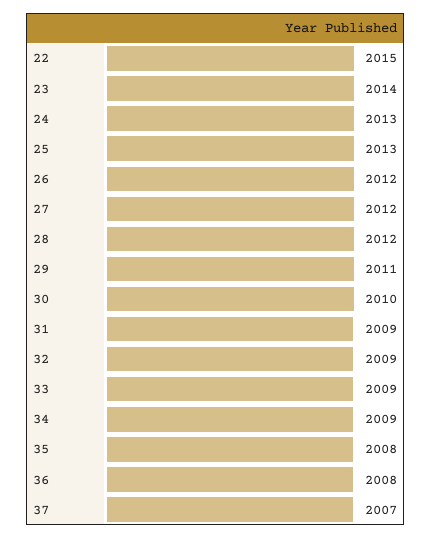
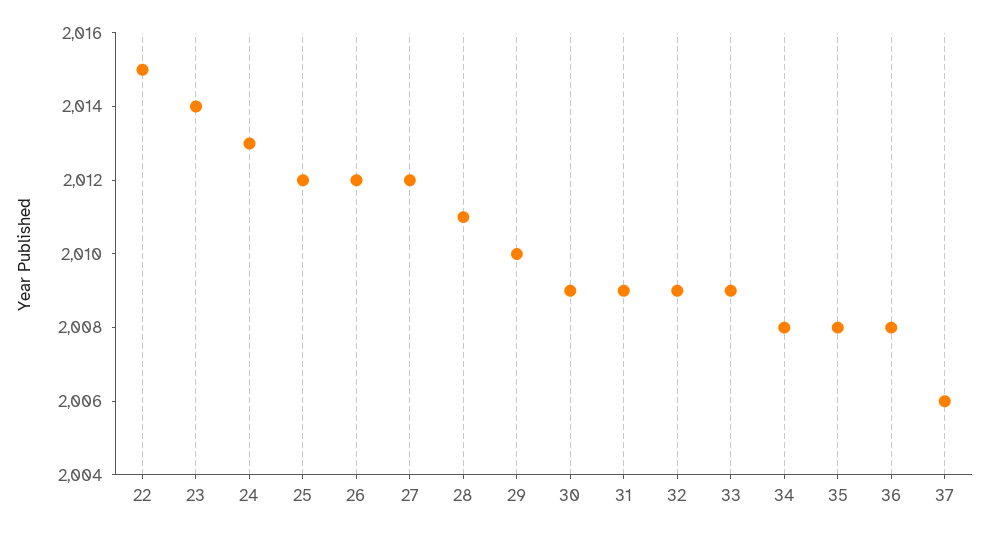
25: 2013 -> 2012
28: 2012 -> 2011
29: 2011 -> 2010
30: 2010 -> 2009
34: 2009 -> 2008
37: 2007 -> 2006

